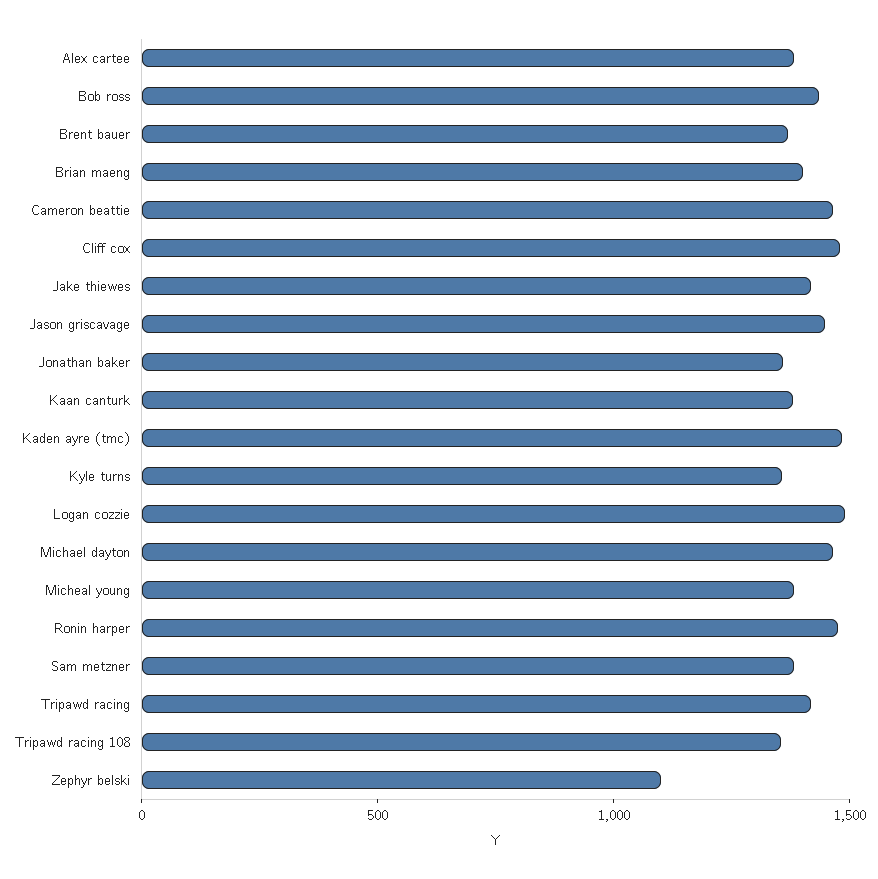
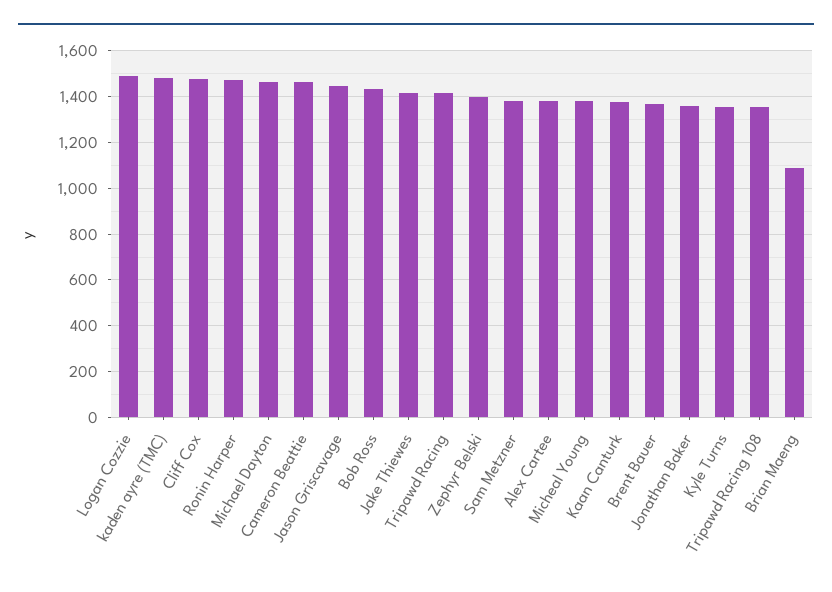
Brian maeng: 1400 -> 1100
Zephyr belski: 1100 -> 1400

